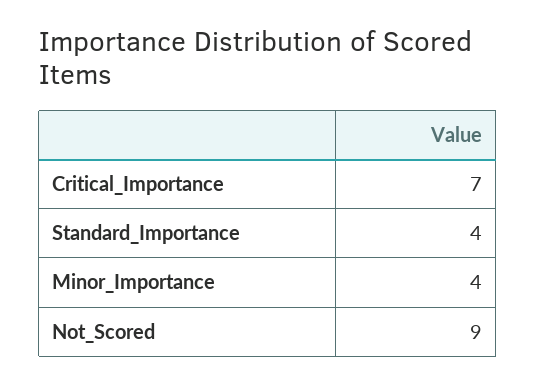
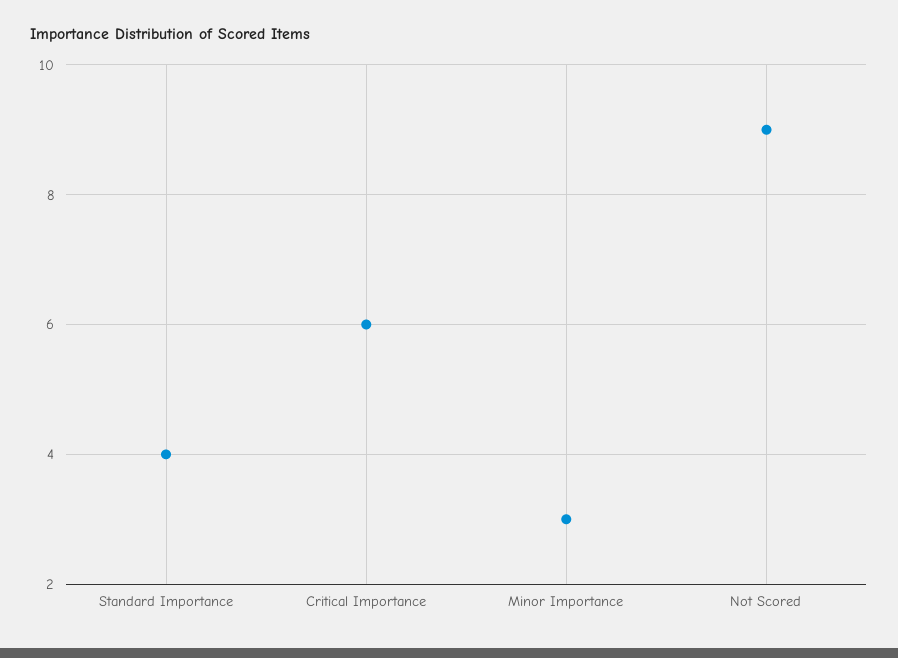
Critical_Importance: 7 -> 6
Minor_Importance: 4 -> 3

